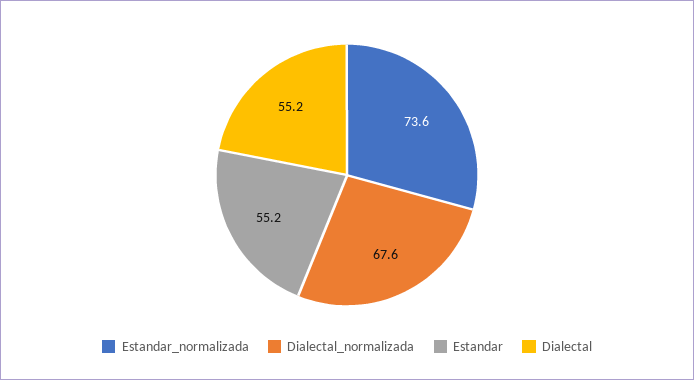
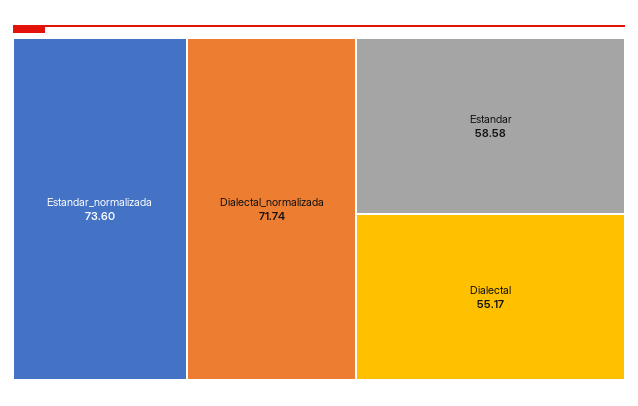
Dialectal_normalizada: 67.6 -> 71.74
Estandar: 55.2 -> 58.58

